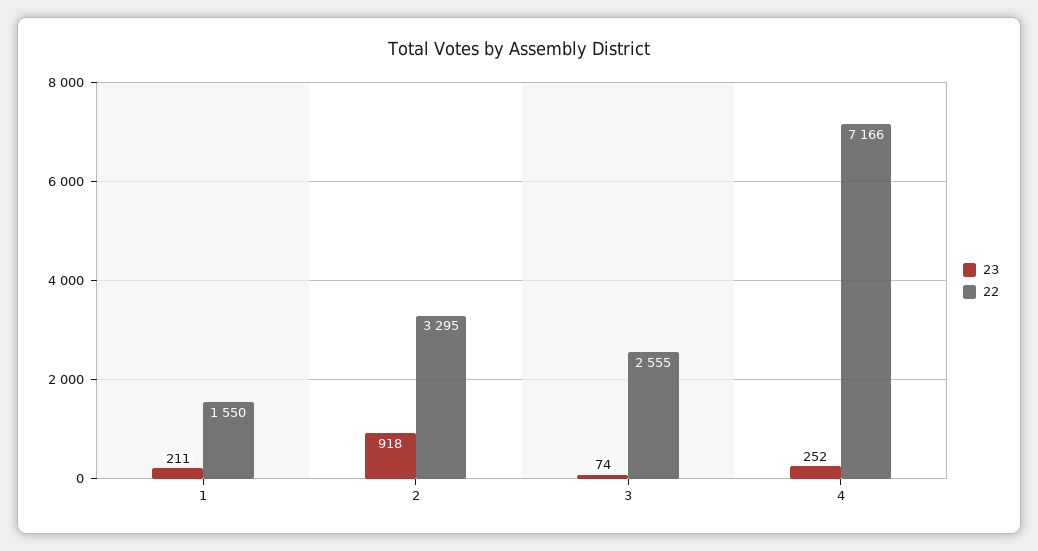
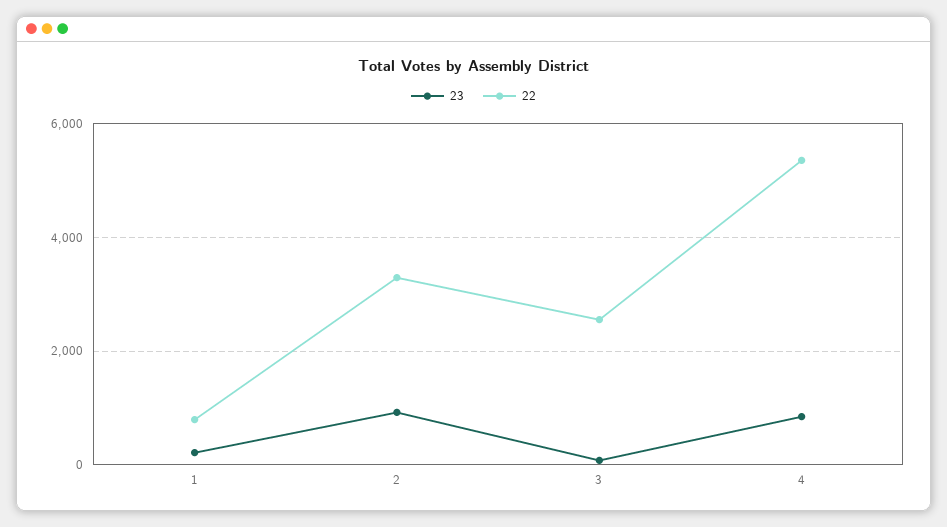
22, 1: 1550 -> 800
23, 4: 252 -> 800
22, 4: 7166 -> 5400

